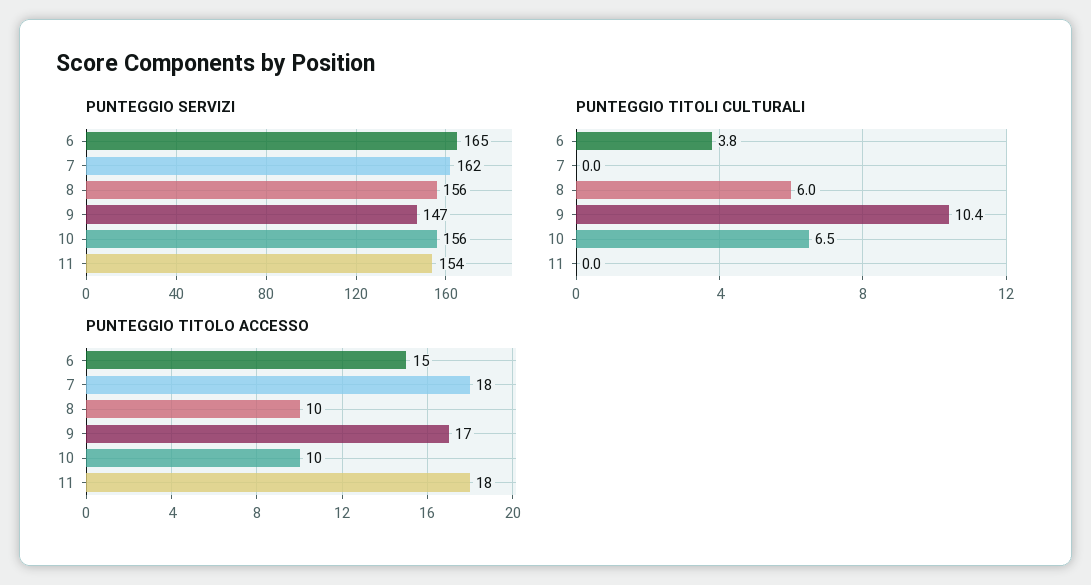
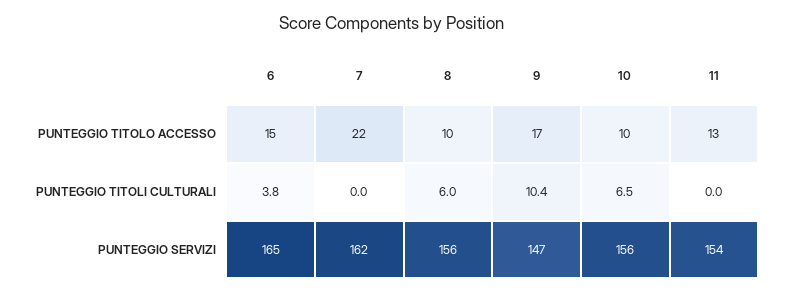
PUNTEGGIO TITOLO ACCESSO, 7: 18 -> 22
PUNTEGGIO TITOLO ACCESSO, 11: 18 -> 13

